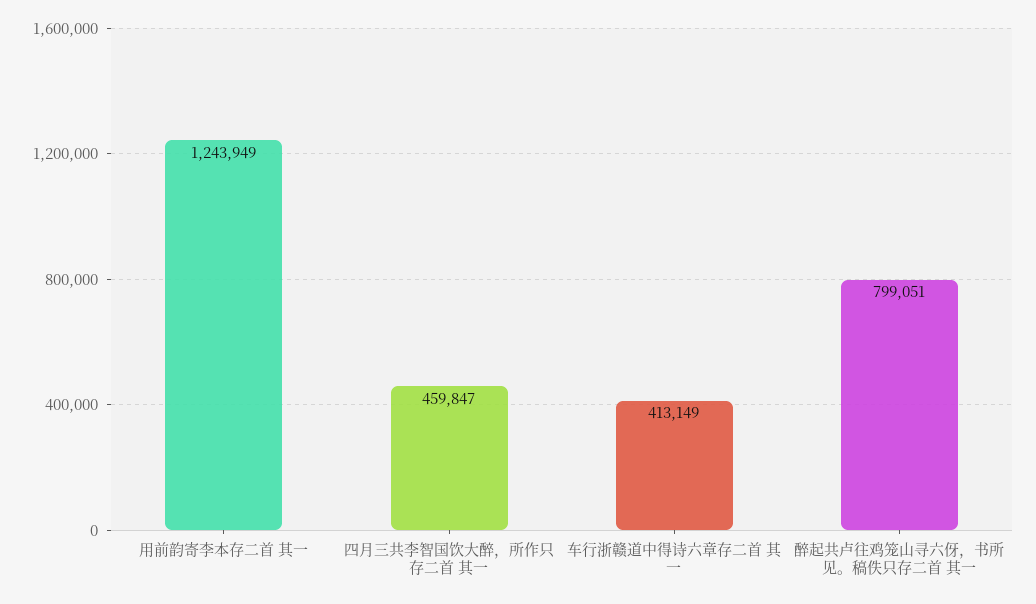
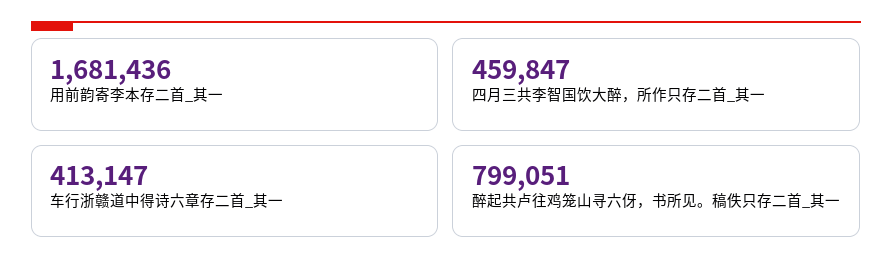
用前韵寄李本存二首 其一: 1243949 -> 1681436
车行浙赣道中得诗六章存二首 其一: 413149 -> 413147

